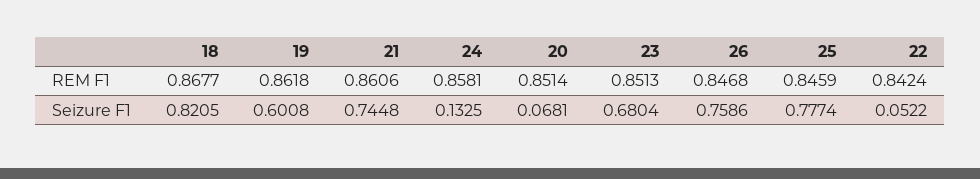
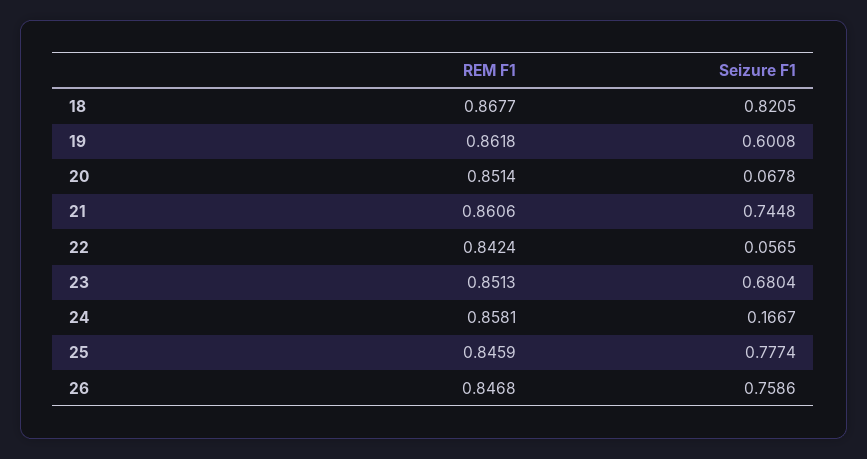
24, Seizure F1: 0.1325 -> 0.1667
20, Seizure F1: 0.0681 -> 0.0678
22, Seizure F1: 0.0522 -> 0.0565

